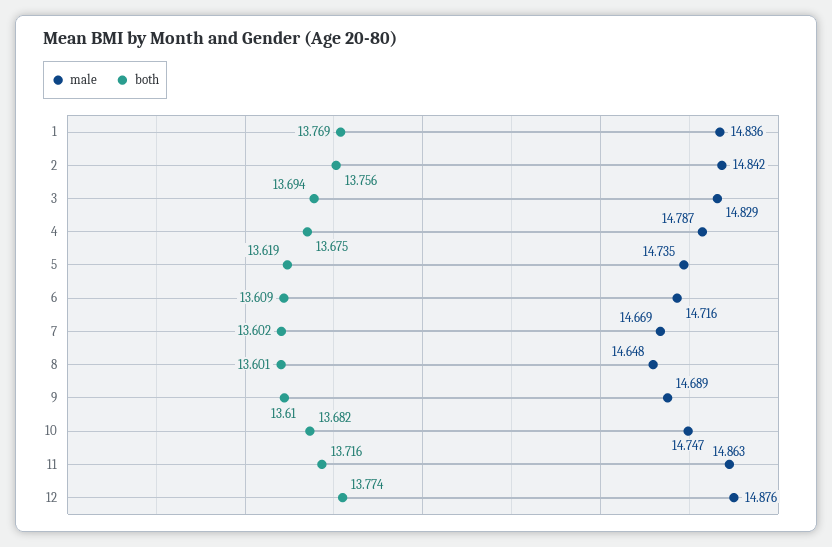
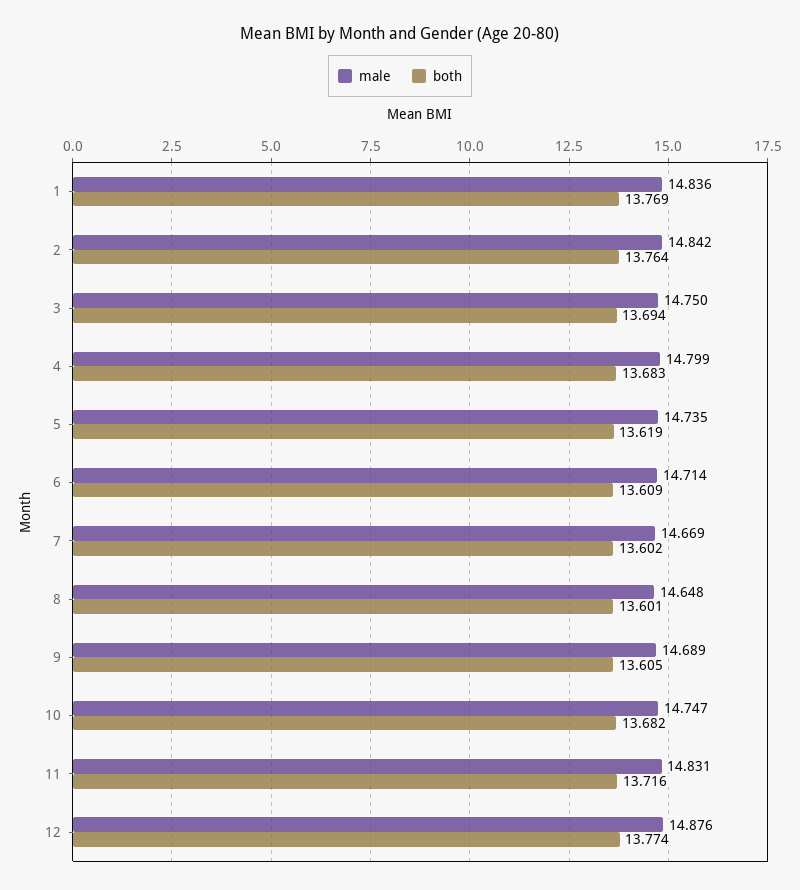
both, 2: 13.756 -> 13.764
male, 3: 14.829 -> 14.75
male, 4: 14.787 -> 14.799
both, 4: 13.675 -> 13.683
male, 6: 14.716 -> 14.714
both, 9: 13.61 -> 13.605
male, 11: 14.863 -> 14.831

